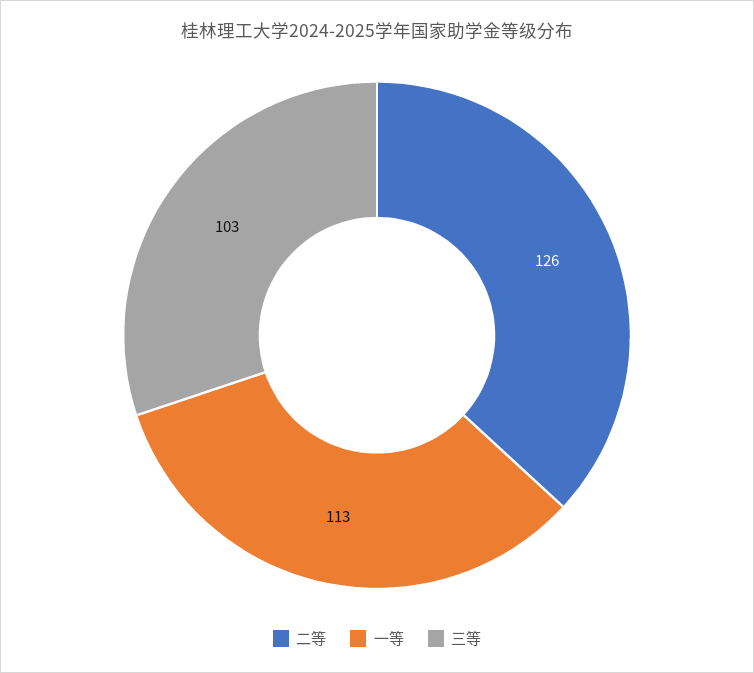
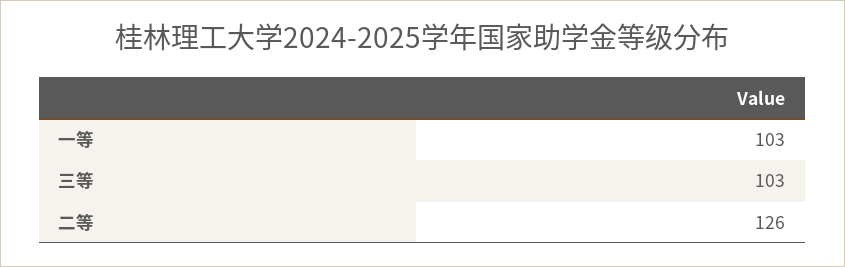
一等: 113 -> 103

